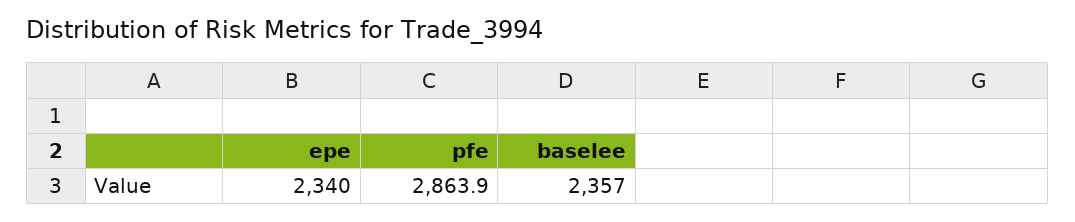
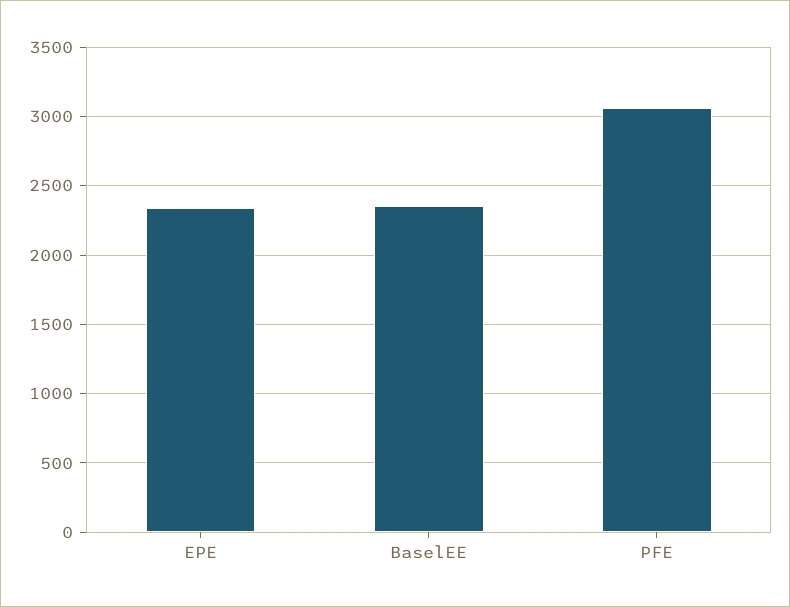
pfe: 2863.9 -> 3050

